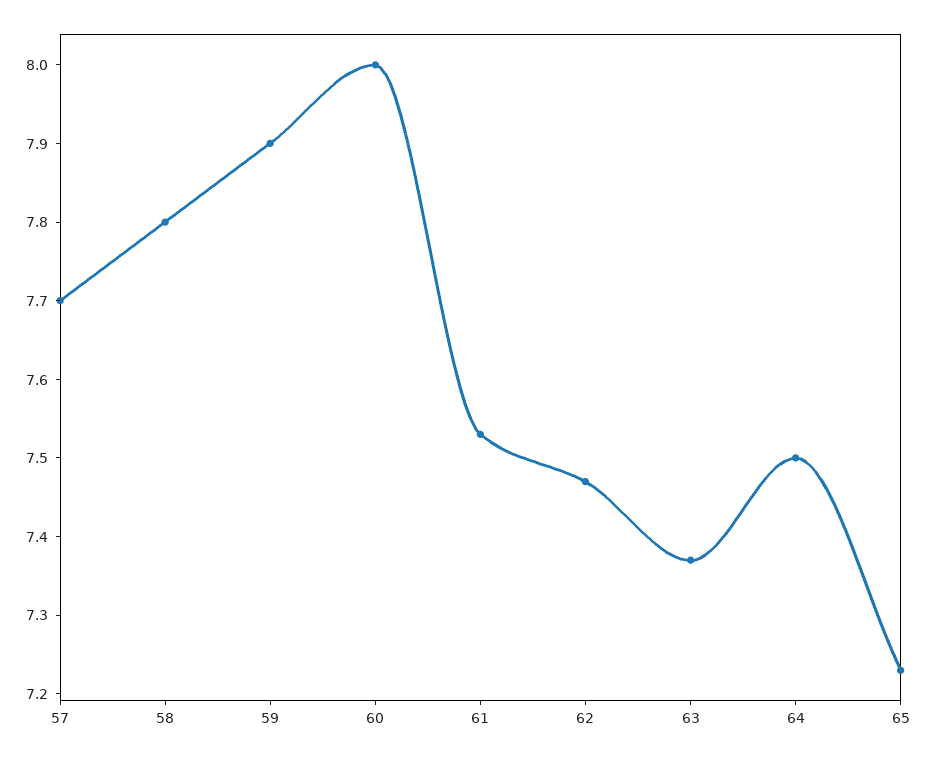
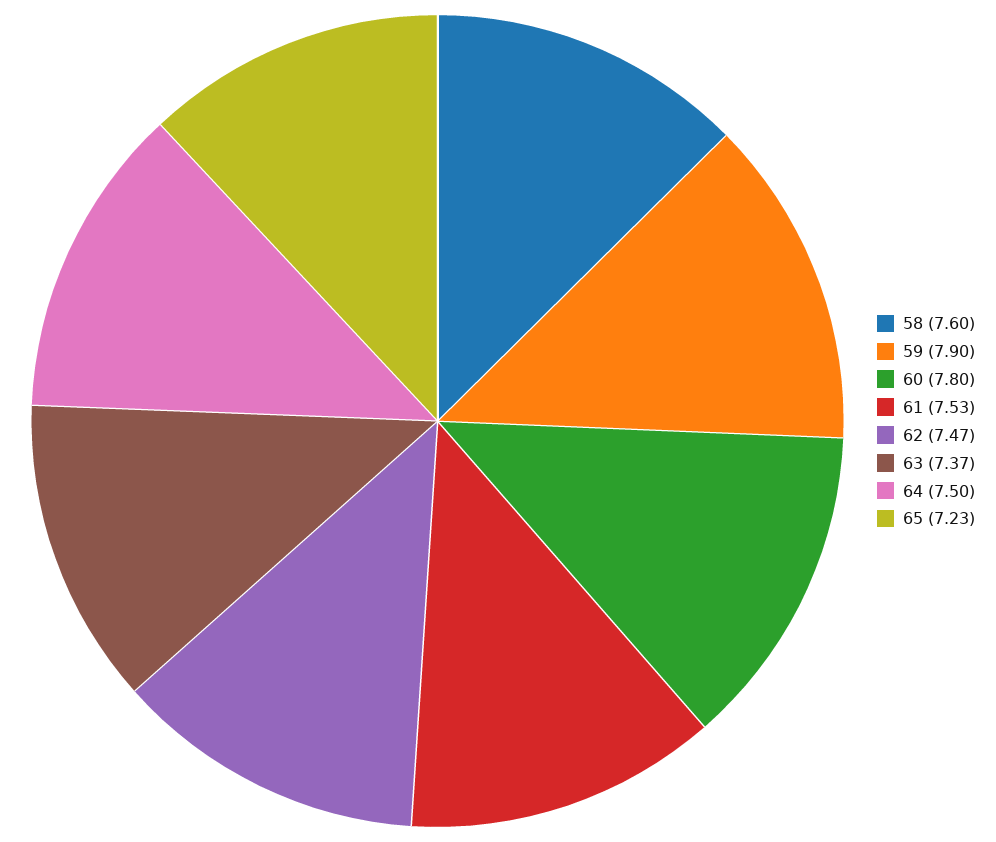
57: 7.7 -> none
58: 7.8 -> 7.6
60: 8 -> 7.8

